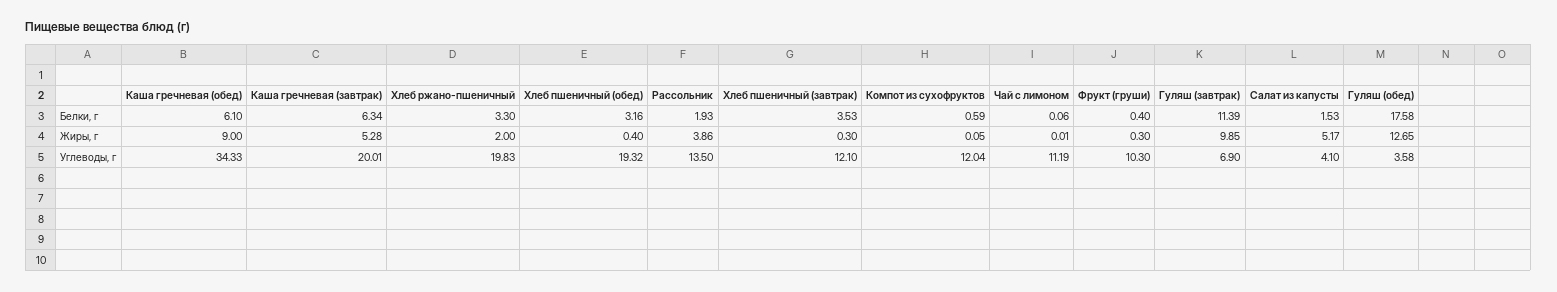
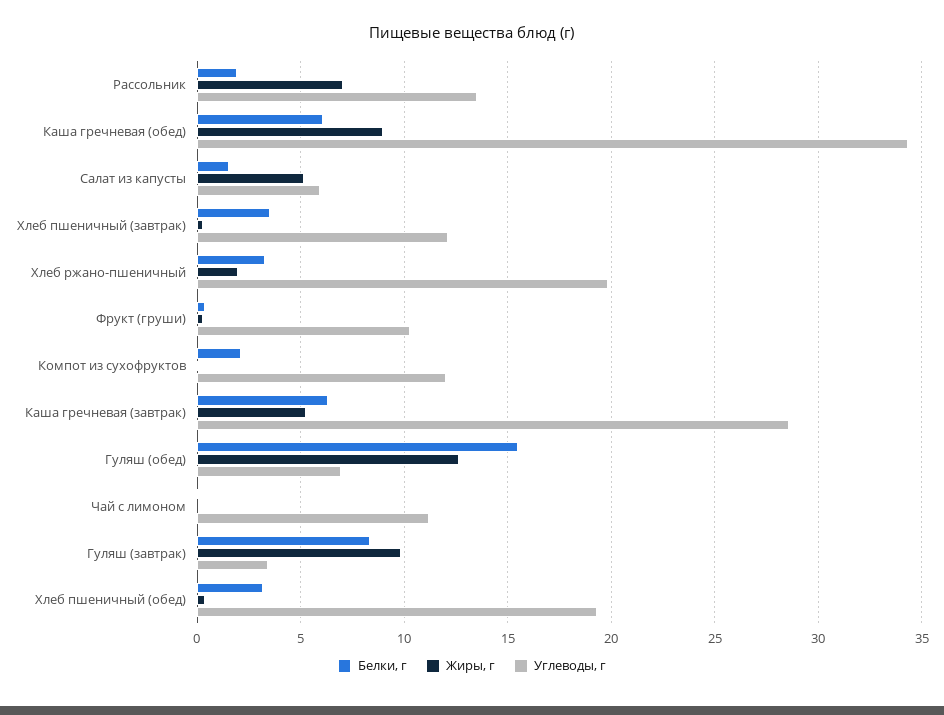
Белки, г, Компот из сухофруктов: 0.59 -> 2
Белки, г, Гуляш (завтрак): 11.39 -> 8.5
Белки, г, Гуляш (обед): 17.58 -> 15.5
Жиры, г, Рассольник: 3.86 -> 7
Углеводы, г, Каша гречневая (завтрак): 20.01 -> 28.5
Углеводы, г, Гуляш (завтрак): 6.9 -> 3.5
Углеводы, г, Салат из капусты: 4.1 -> 6
Углеводы, г, Гуляш (обед): 3.58 -> 7

